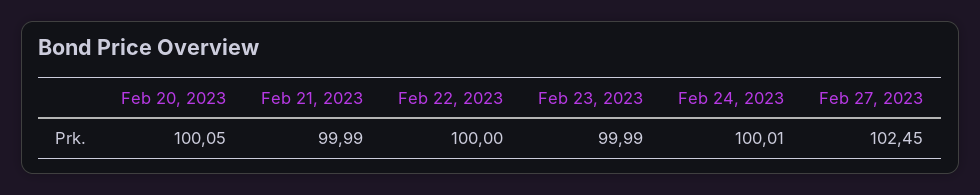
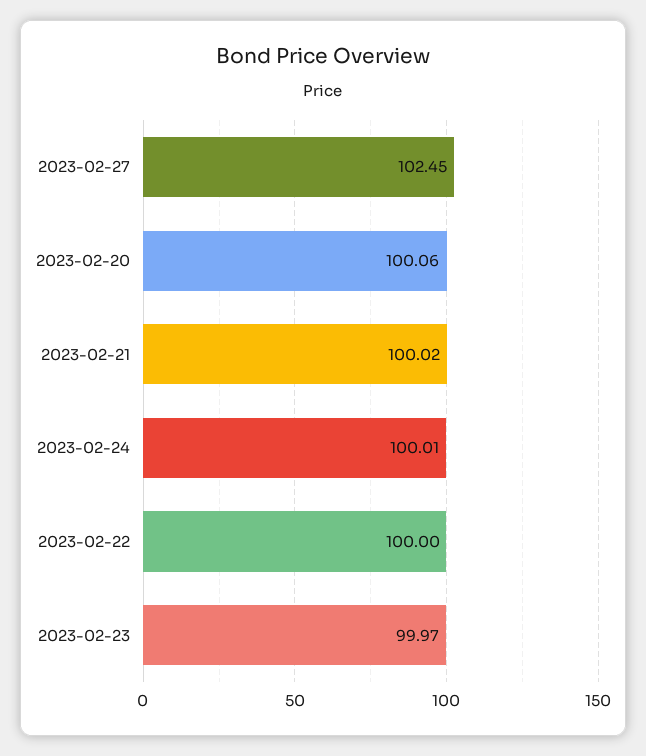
Feb 20, 2023: 100.05 -> 100.06
Feb 21, 2023: 99.99 -> 100.02
Feb 23, 2023: 99.99 -> 99.97

